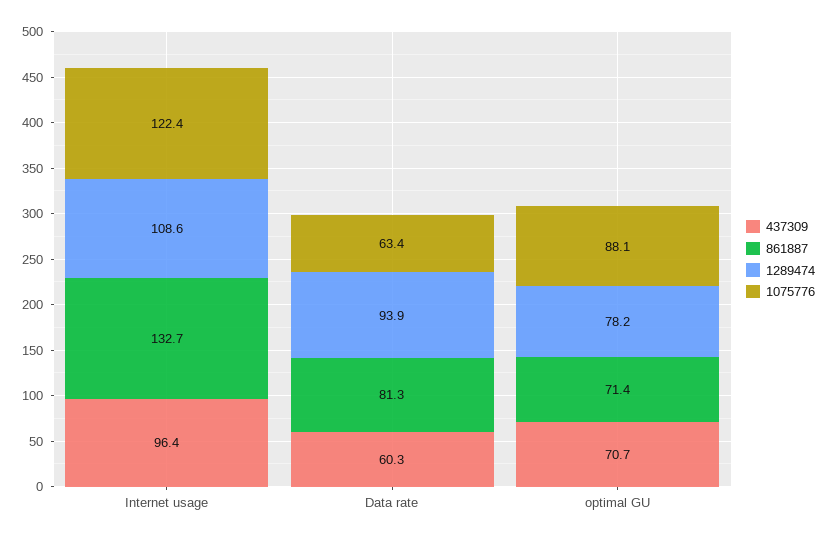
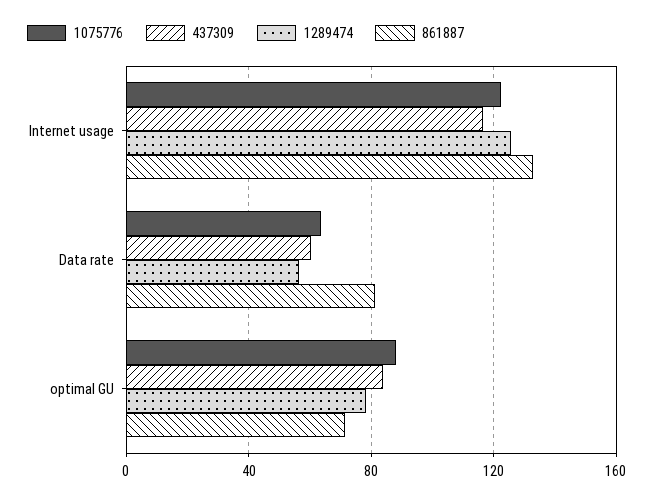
437309, Internet usage: 96.4 -> 115
1289474, Internet usage: 108.6 -> 125
1289474, Data rate: 93.9 -> 55
437309, optimal GU: 70.7 -> 85

